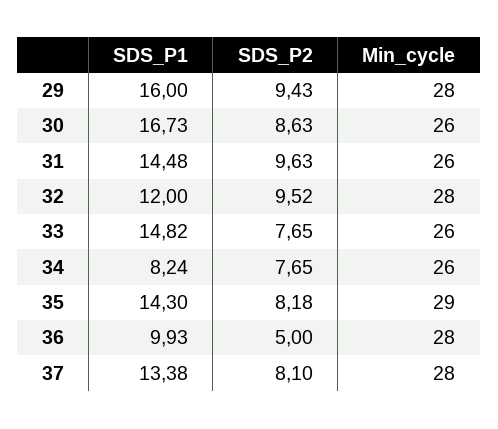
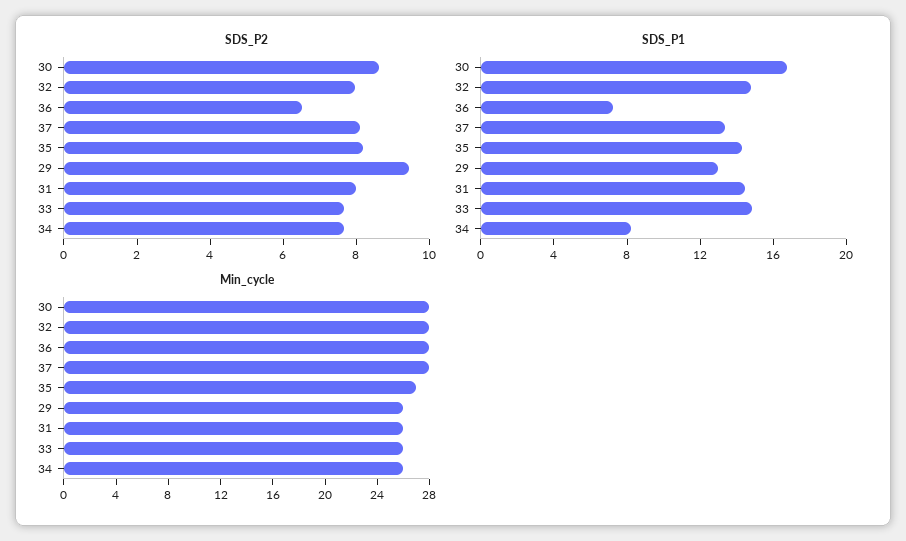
SDS_P1, 29: 16 -> 13
Min_cycle, 29: 28 -> 26
Min_cycle, 30: 26 -> 28
SDS_P2, 31: 9.63 -> 8
SDS_P1, 32: 12 -> 15
SDS_P2, 32: 9.52 -> 8
Min_cycle, 35: 29 -> 27
SDS_P1, 36: 9.93 -> 7
SDS_P2, 36: 5 -> 6.5

